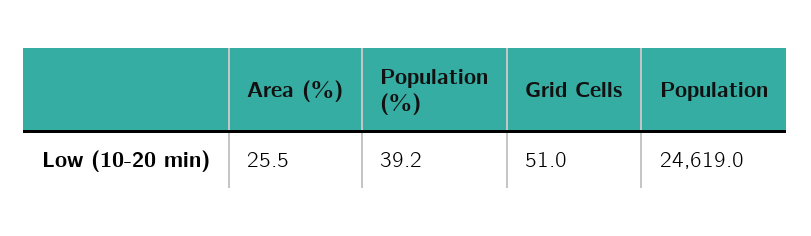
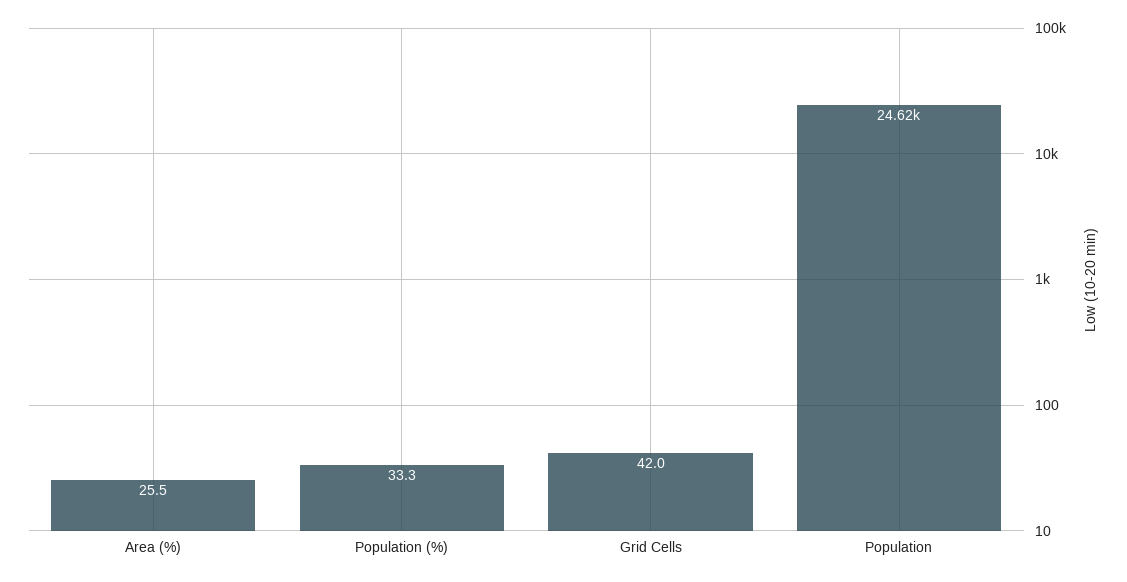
Population (%): 39.2 -> 33.3
Grid Cells: 51 -> 42

